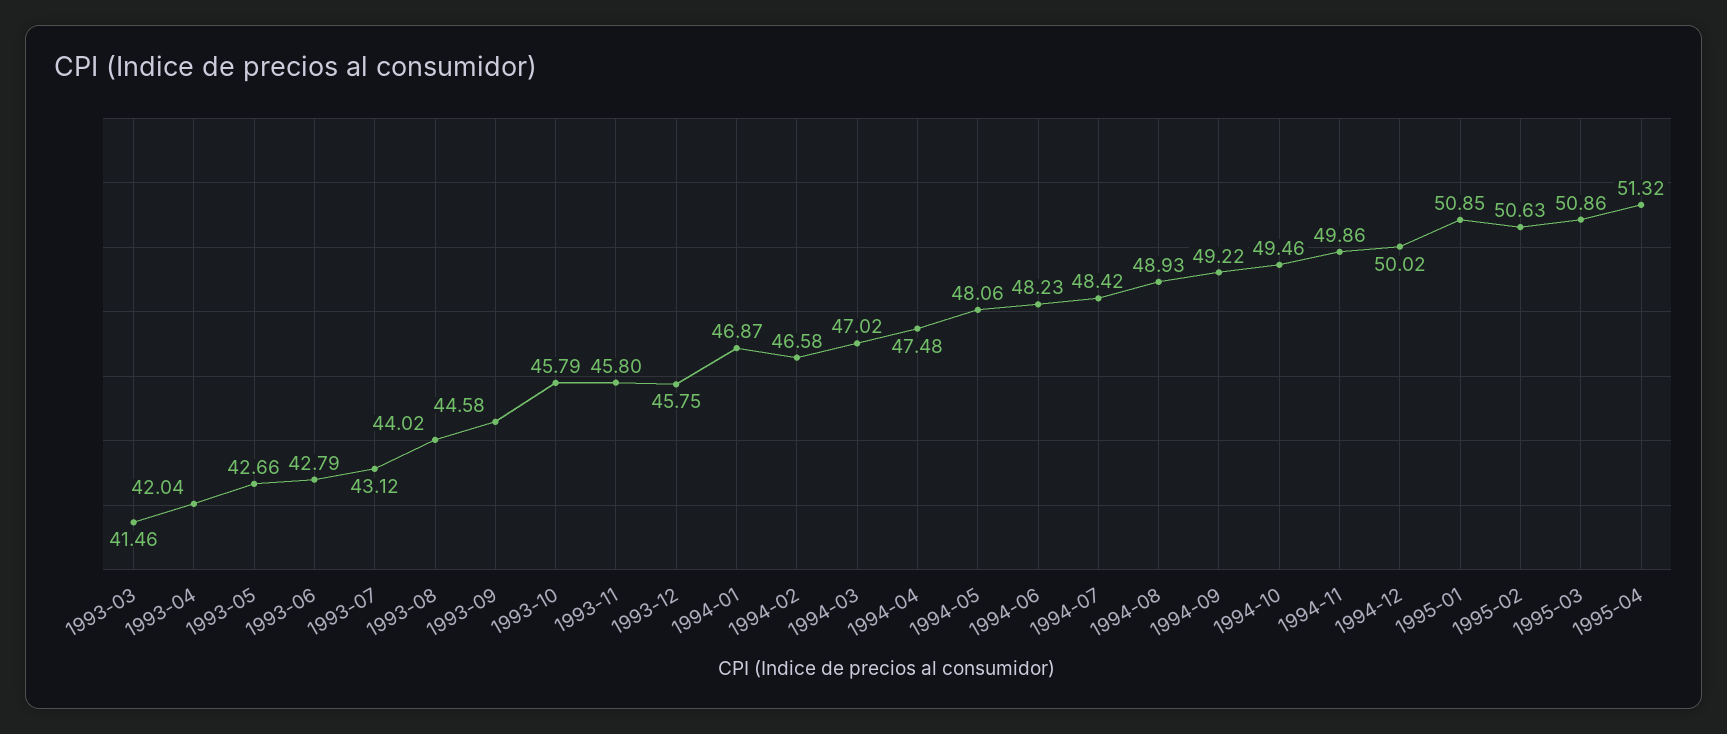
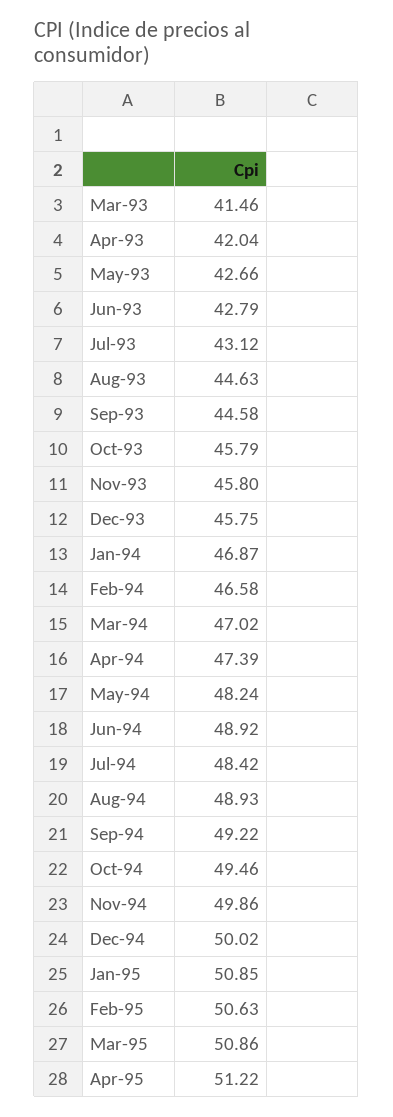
1993-08: 44.02 -> 44.63
1994-04: 47.48 -> 47.39
1994-05: 48.06 -> 48.24
1994-06: 48.23 -> 48.92
1995-04: 51.32 -> 51.22

